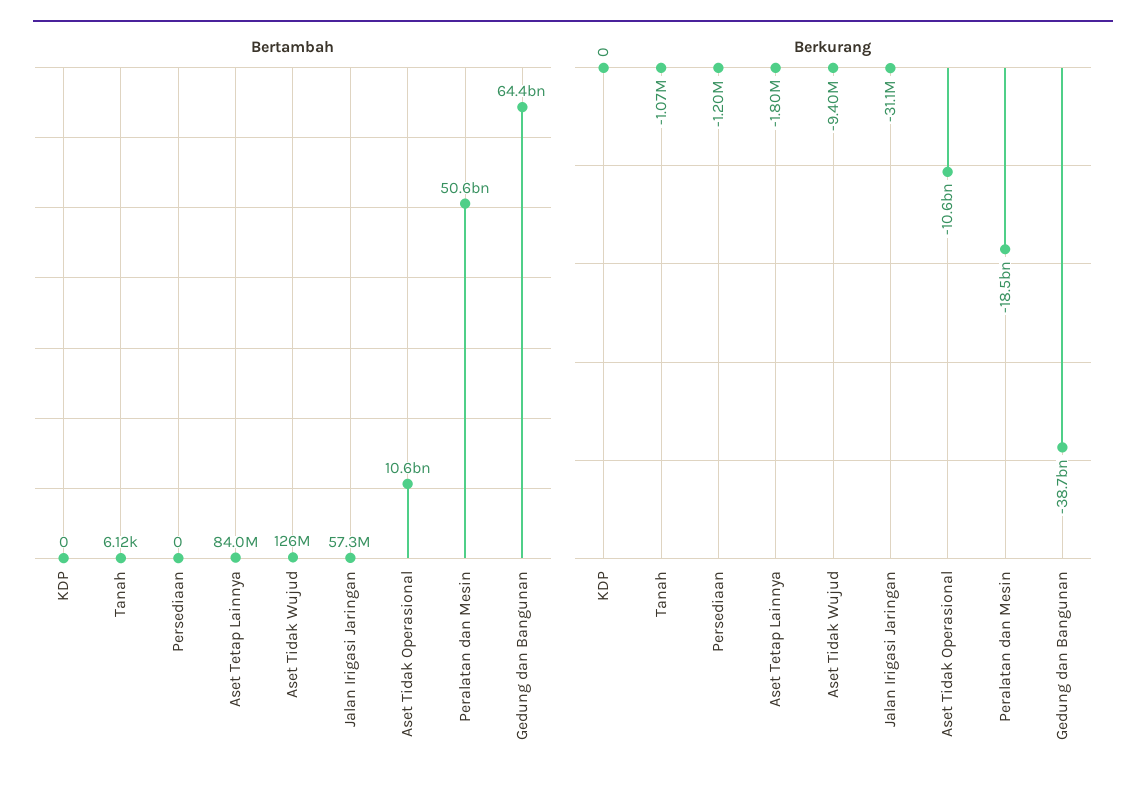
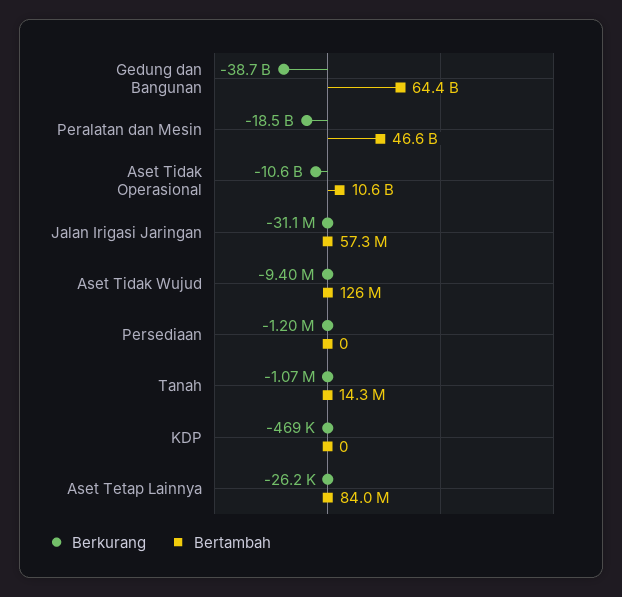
Bertambah, Tanah: 6120 -> 14300000
Bertambah, Peralatan dan Mesin: 50600000000 -> 46600000000
Berkurang, KDP: 0 -> -469000
Berkurang, Aset Tetap Lainnya: -1800000 -> -26200

